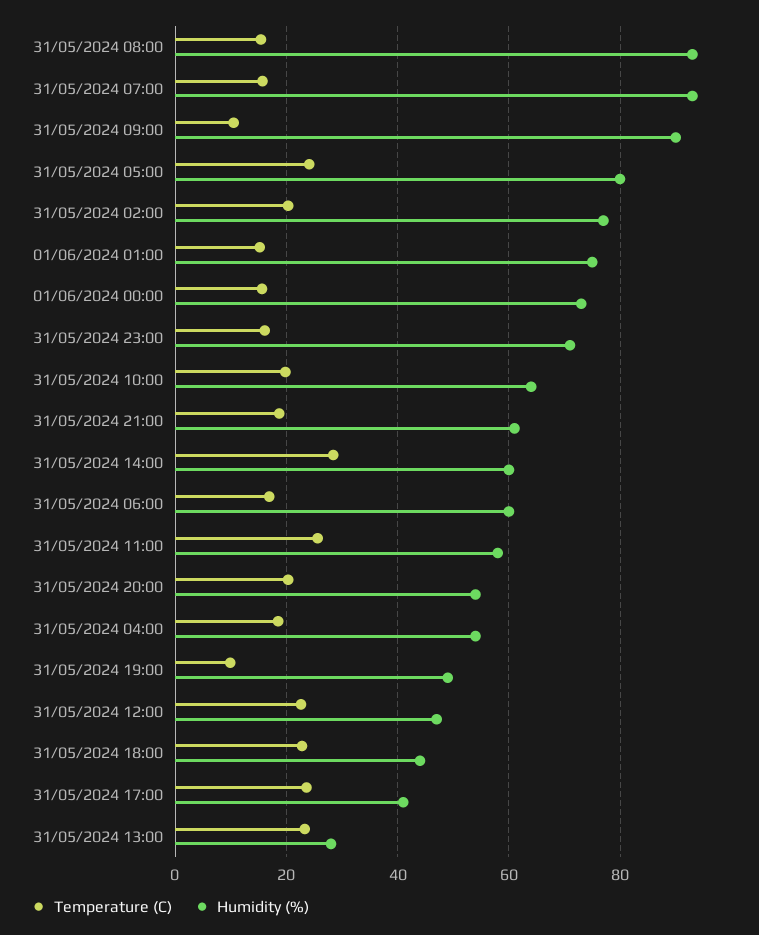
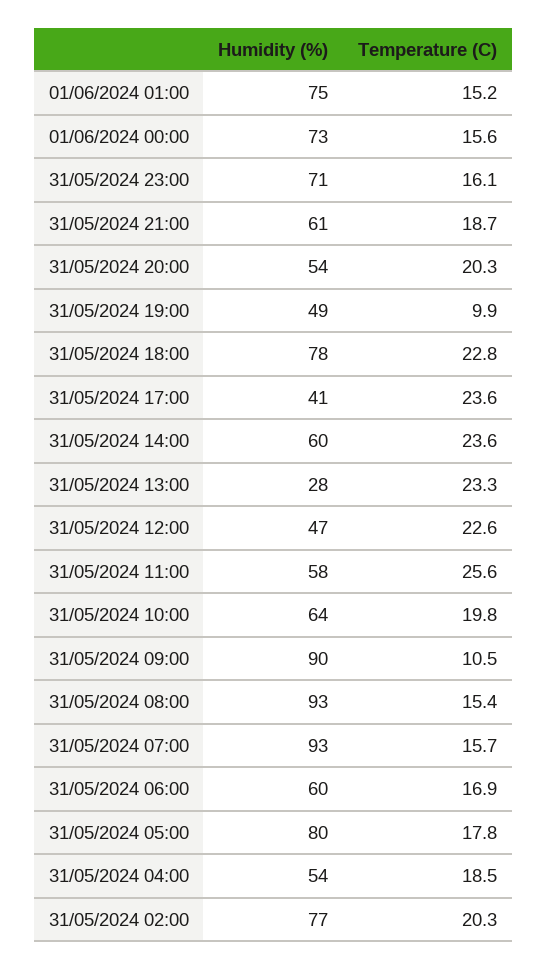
Temperature (C), 31/05/2024 05:00: 24 -> 17.8
Temperature (C), 31/05/2024 14:00: 28 -> 23.6
Humidity (%), 31/05/2024 18:00: 44 -> 78

